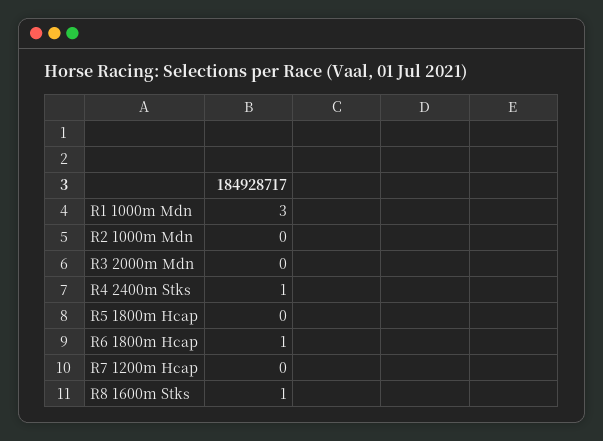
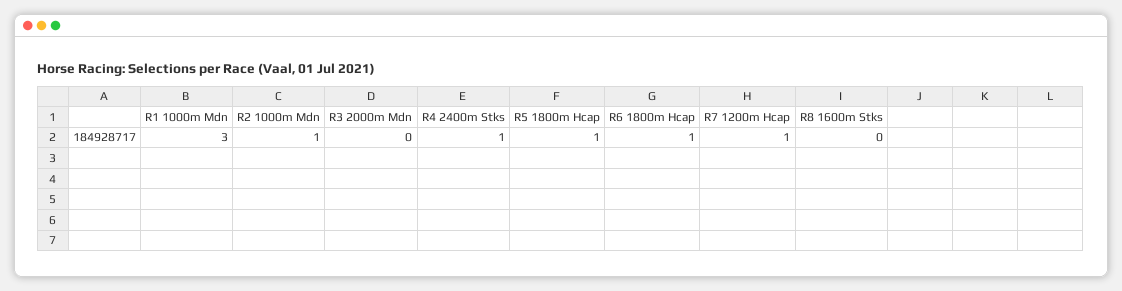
R2 1000m Mdn: 0 -> 1
R5 1800m Hcap: 0 -> 1
R7 1200m Hcap: 0 -> 1
R8 1600m Stks: 1 -> 0

